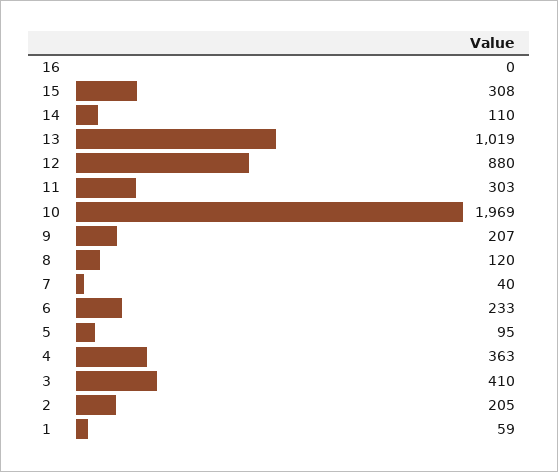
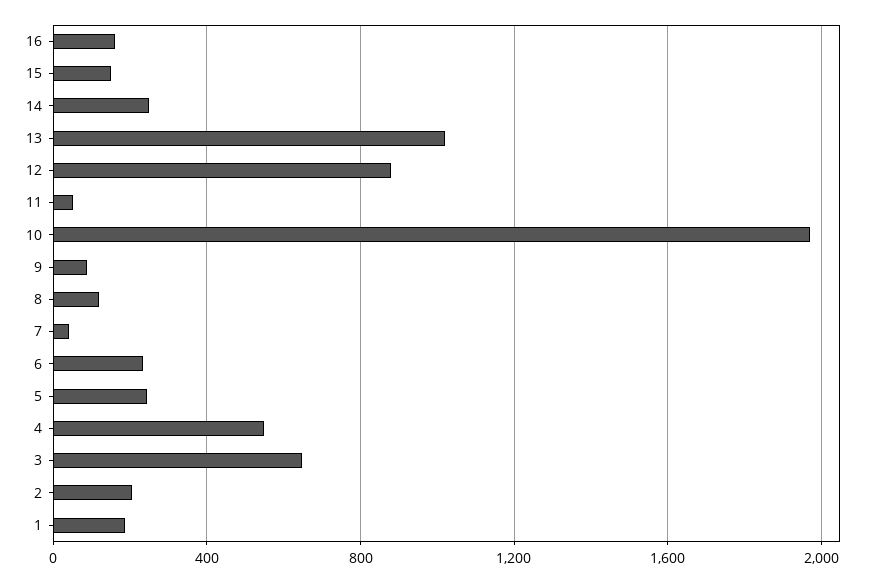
16: 0 -> 150
15: 308 -> 150
14: 110 -> 250
11: 303 -> 50
9: 207 -> 100
5: 95 -> 250
4: 363 -> 550
3: 410 -> 650
1: 59 -> 200

